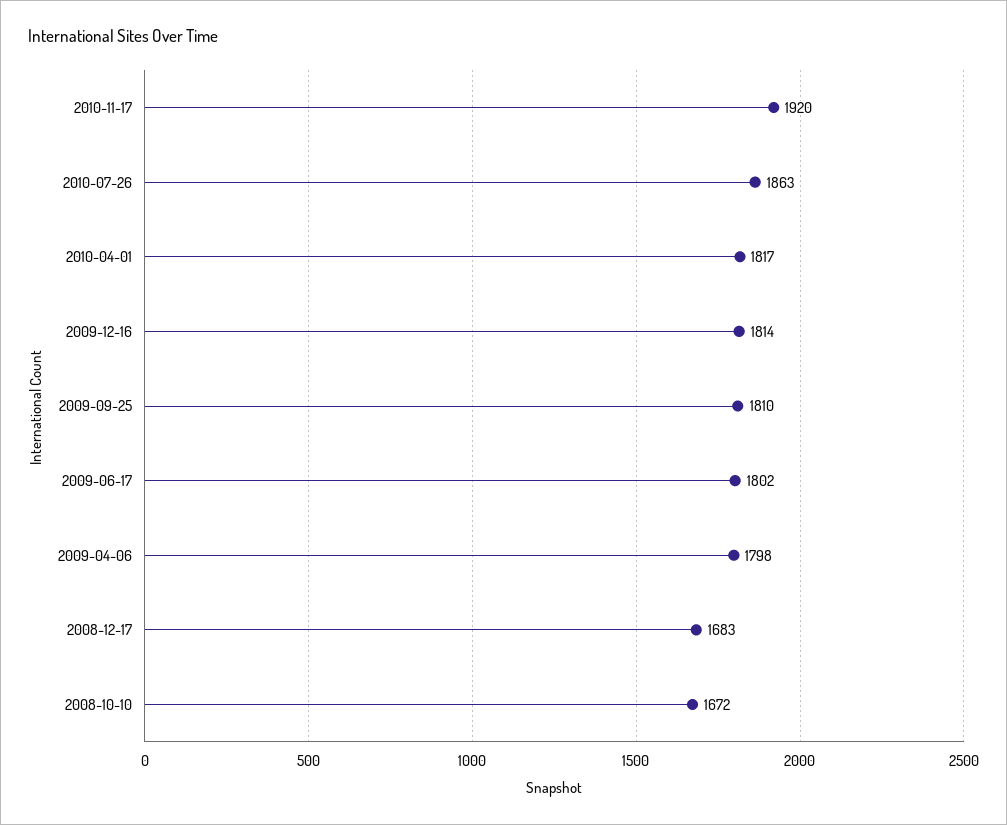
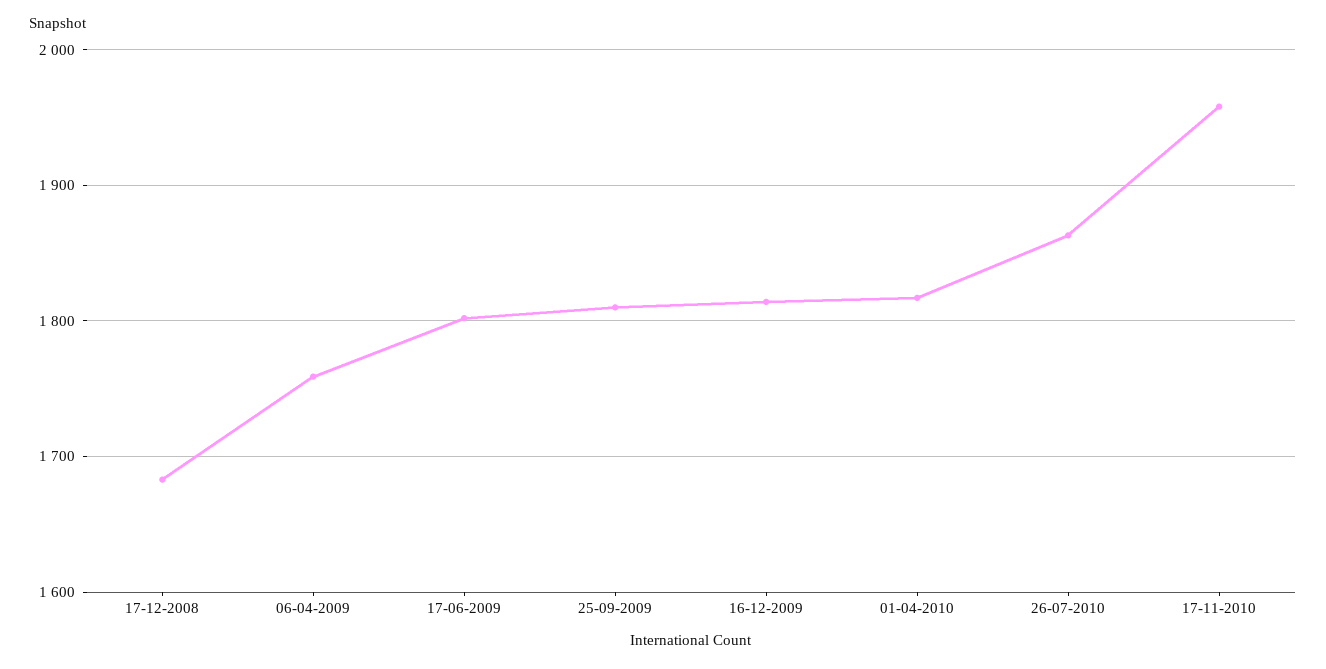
2010-11-17: 1920 -> 1960
2009-04-06: 1798 -> 1760
2008-10-10: 1672 -> none

